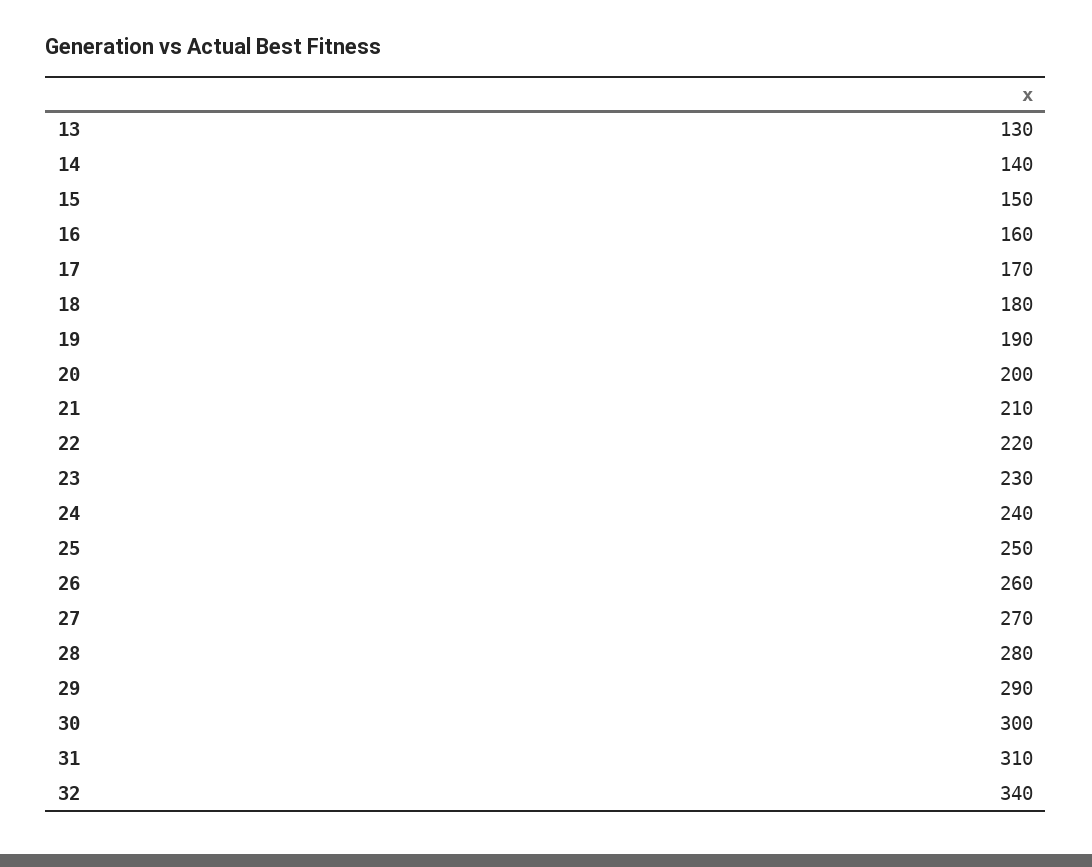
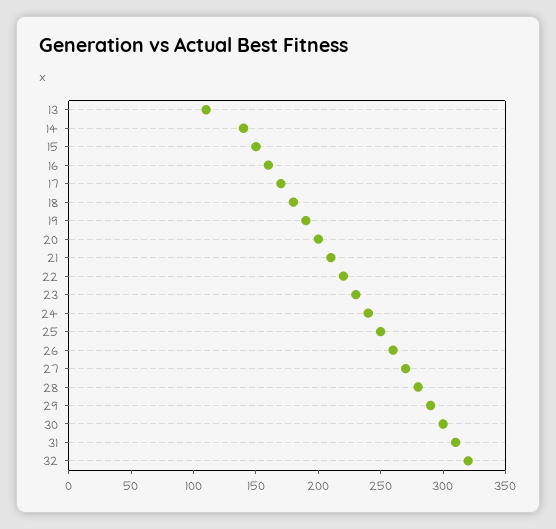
13: 130 -> 110
32: 340 -> 320

